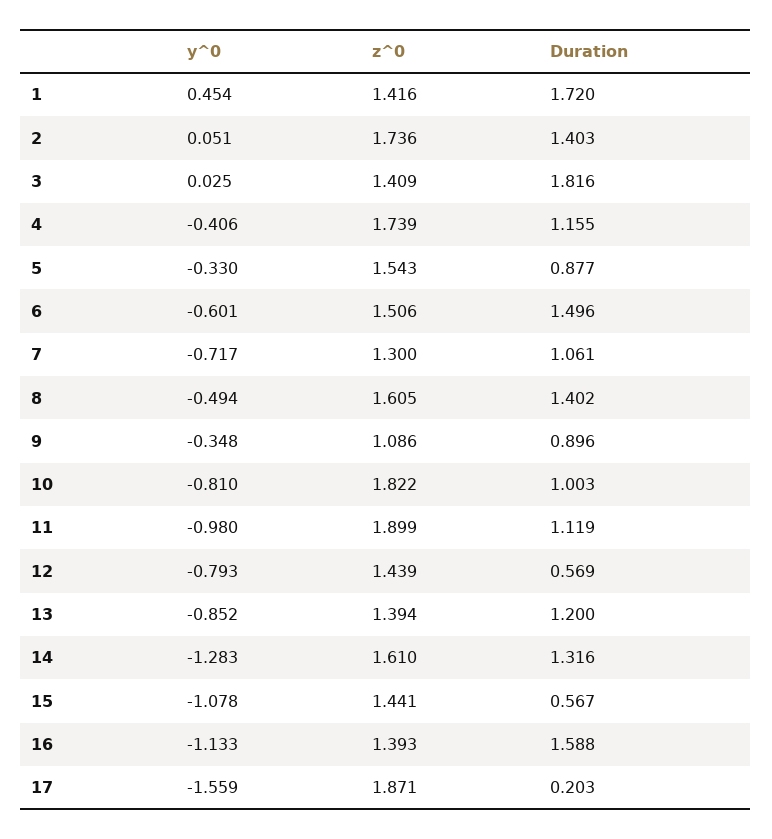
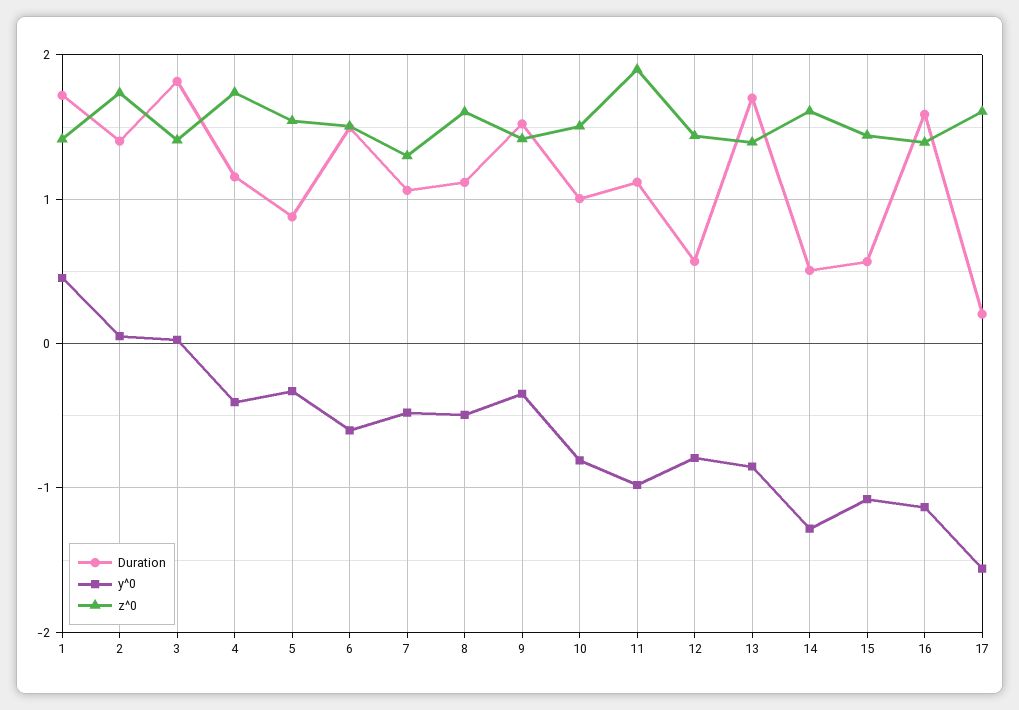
y^0, 7: -0.717 -> -0.5
Duration, 8: 1.402 -> 1.1
z^0, 9: 1.086 -> 1.4
Duration, 9: 0.896 -> 1.5
z^0, 10: 1.822 -> 1.5
Duration, 13: 1.2 -> 1.7
Duration, 14: 1.316 -> 0.5
z^0, 17: 1.871 -> 1.6

